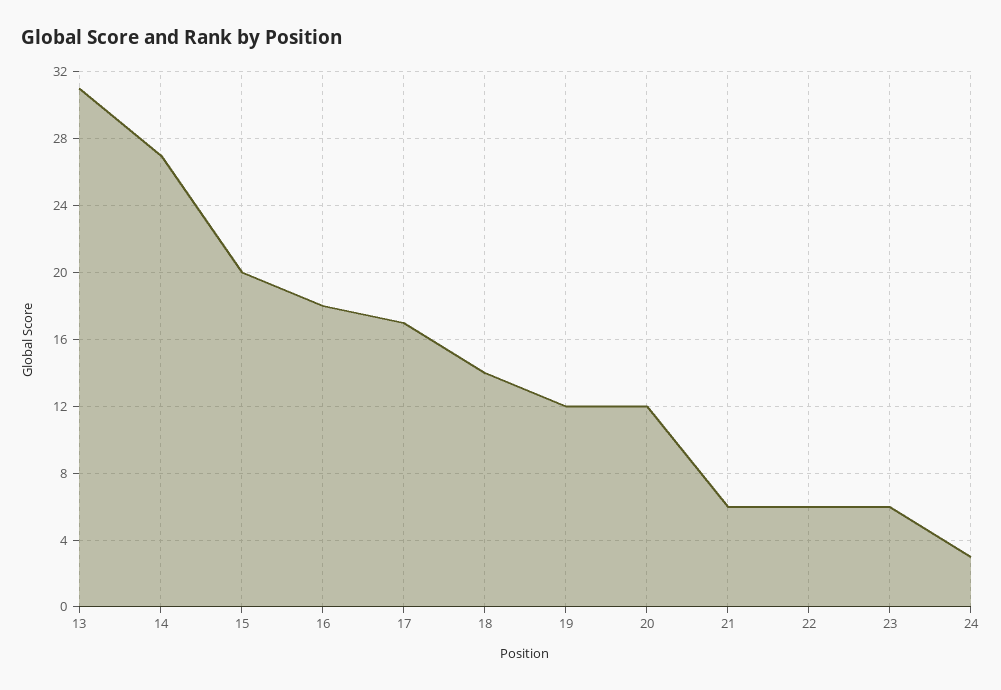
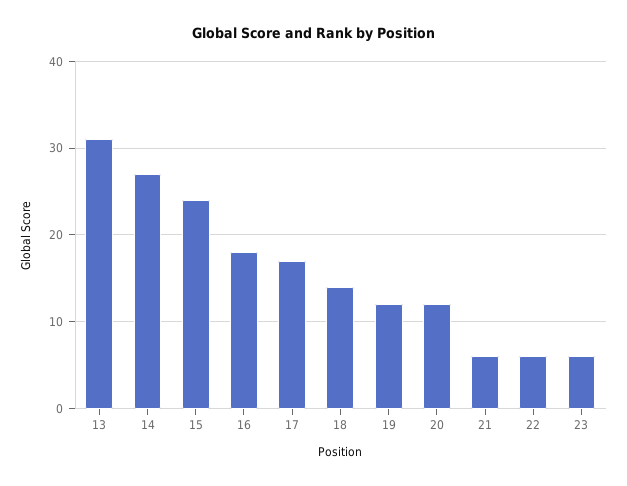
15: 20 -> 24
24: 3 -> none

